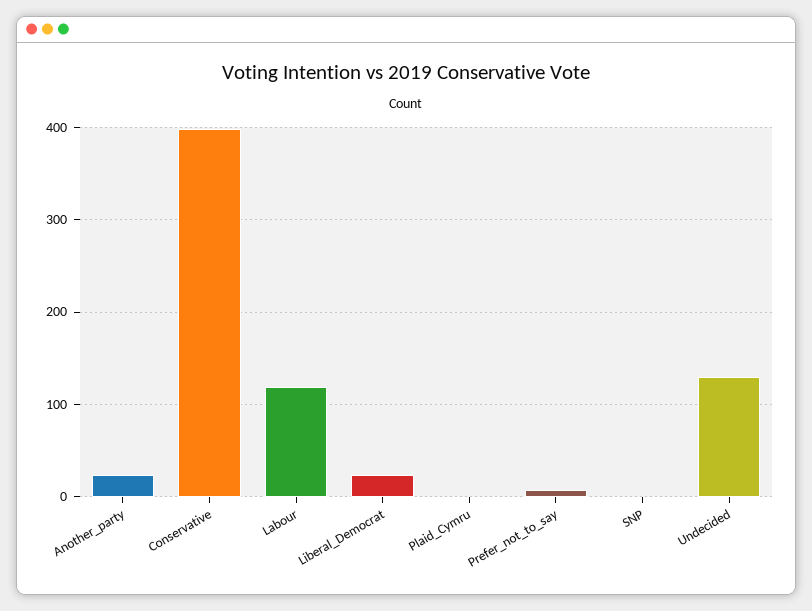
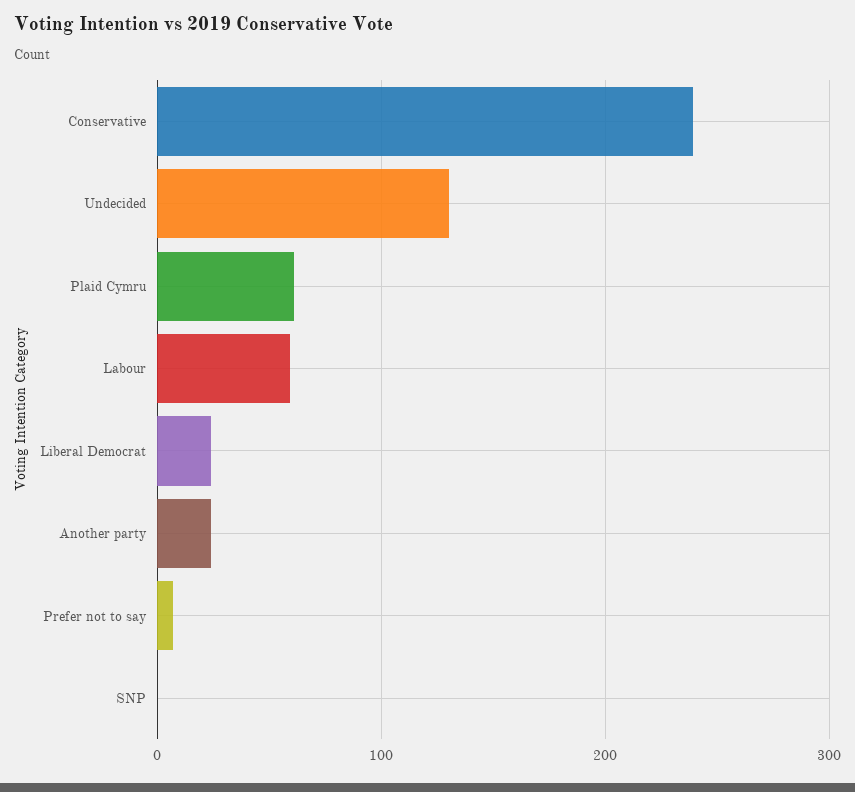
Conservative: 400 -> 240
Labour: 120 -> 60
Plaid_Cymru: 0 -> 60

